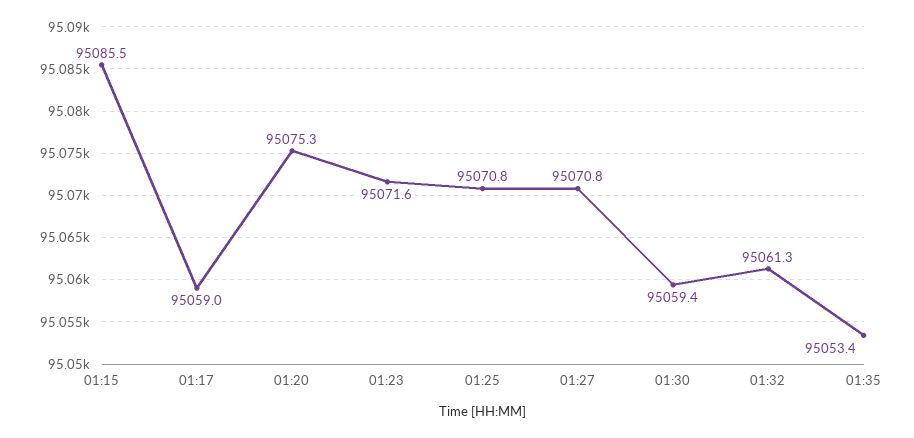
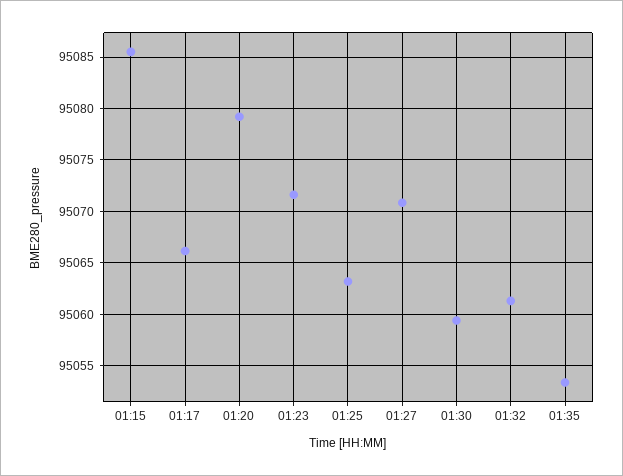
01:17: 95059 -> 95066
01:20: 95075.3 -> 95079
01:25: 95070.8 -> 95063

